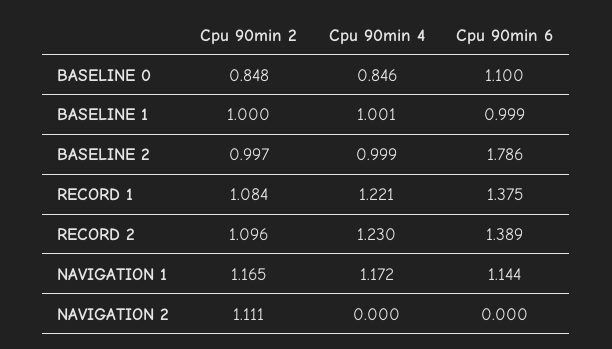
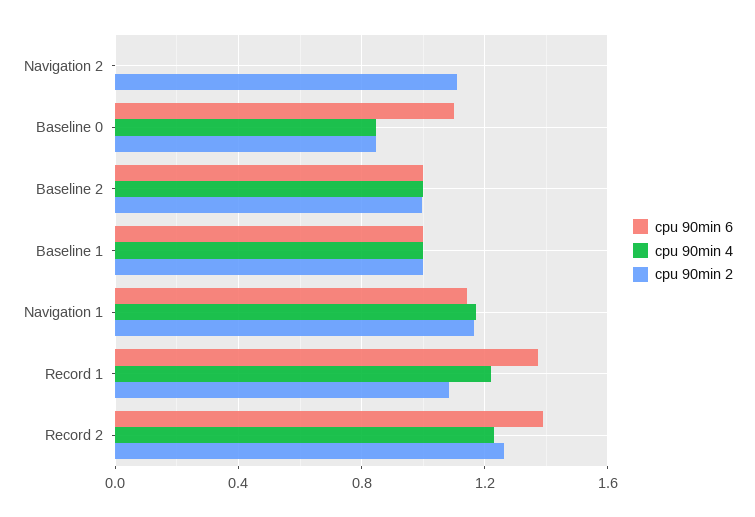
Cpu 90min 6, BASELINE 2: 1.786 -> 1
Cpu 90min 2, RECORD 2: 1.096 -> 1.25

